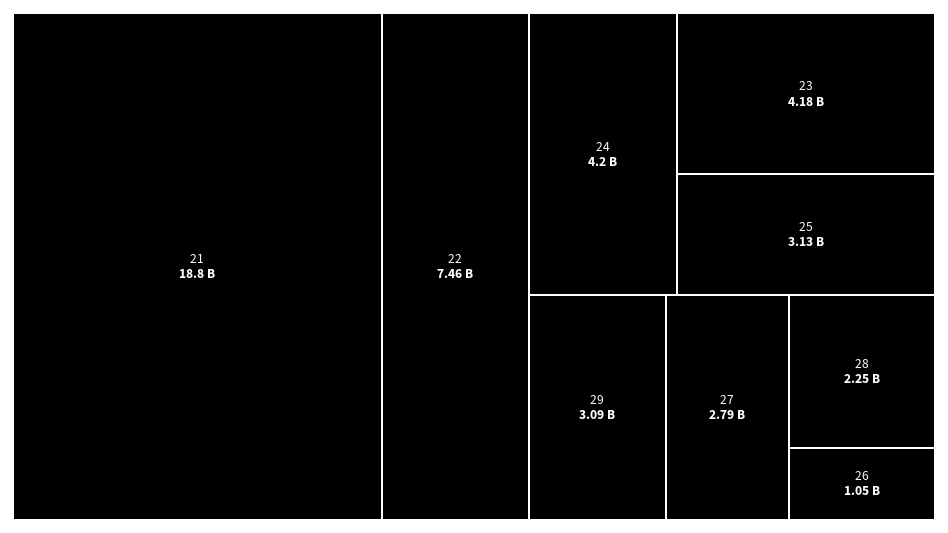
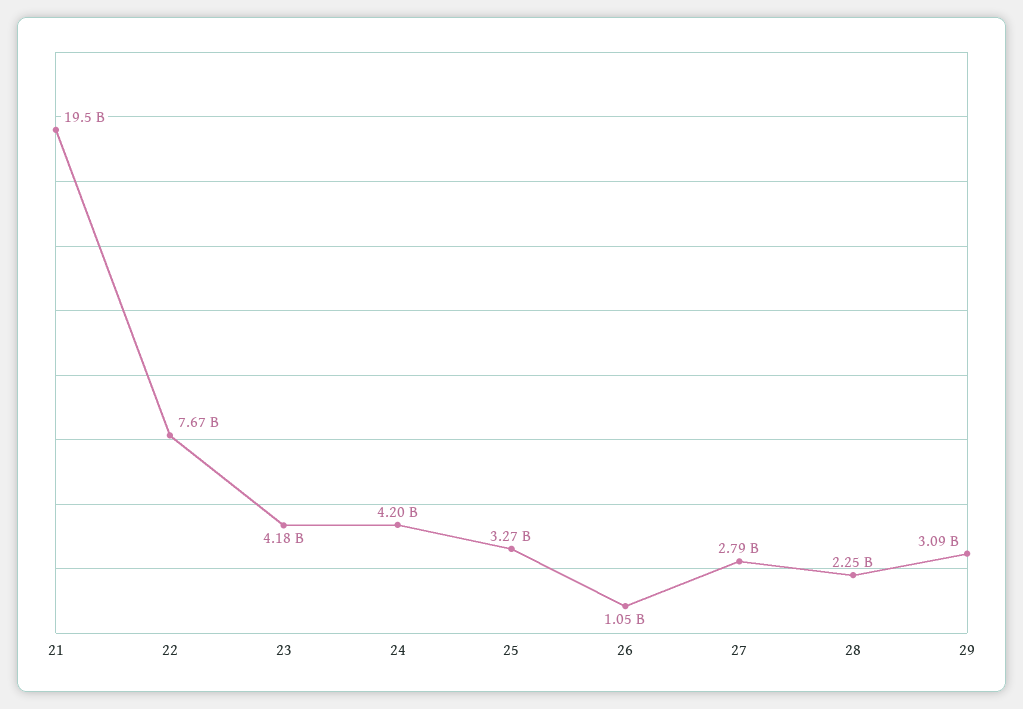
21: 18800000000 -> 19500000000
22: 7460000000 -> 7670000000
25: 3130000000 -> 3270000000

